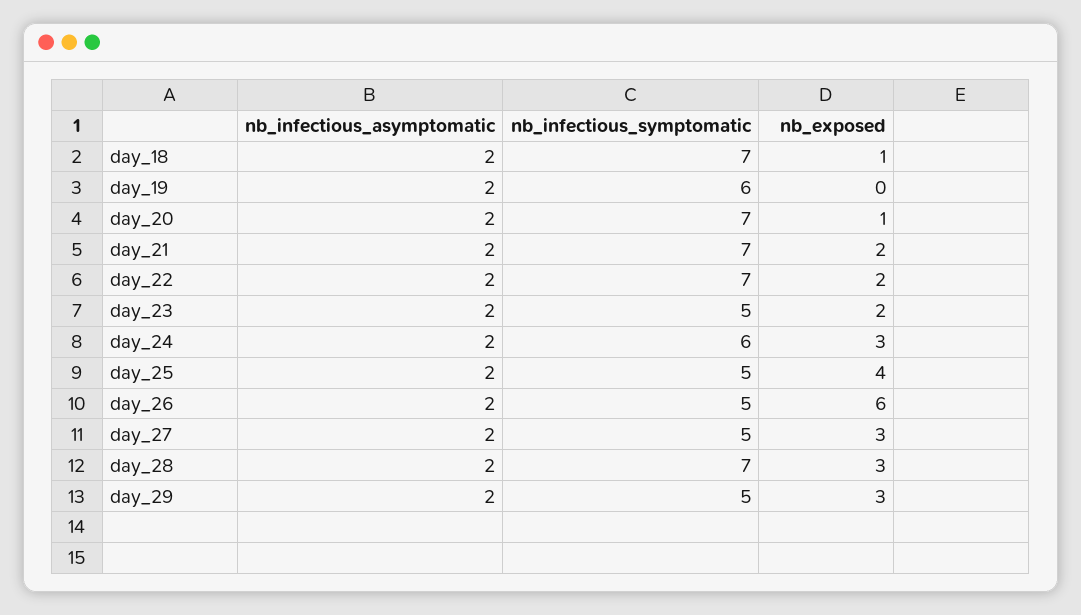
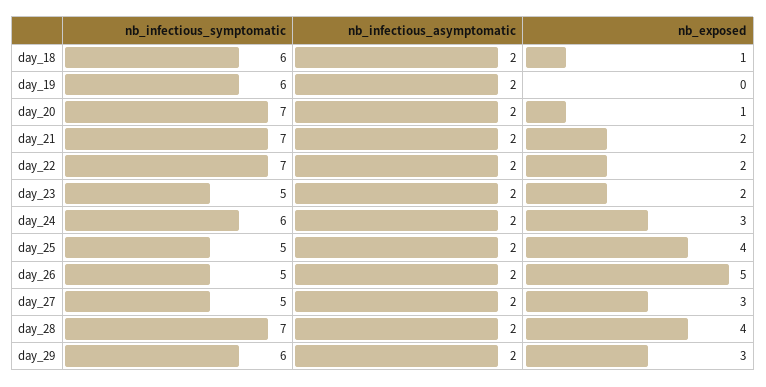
nb_infectious_symptomatic, day_18: 7 -> 6
nb_exposed, day_26: 6 -> 5
nb_exposed, day_28: 3 -> 4
nb_infectious_symptomatic, day_29: 5 -> 6

